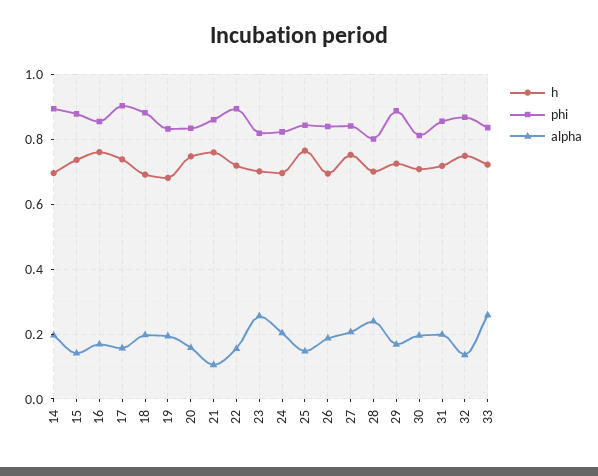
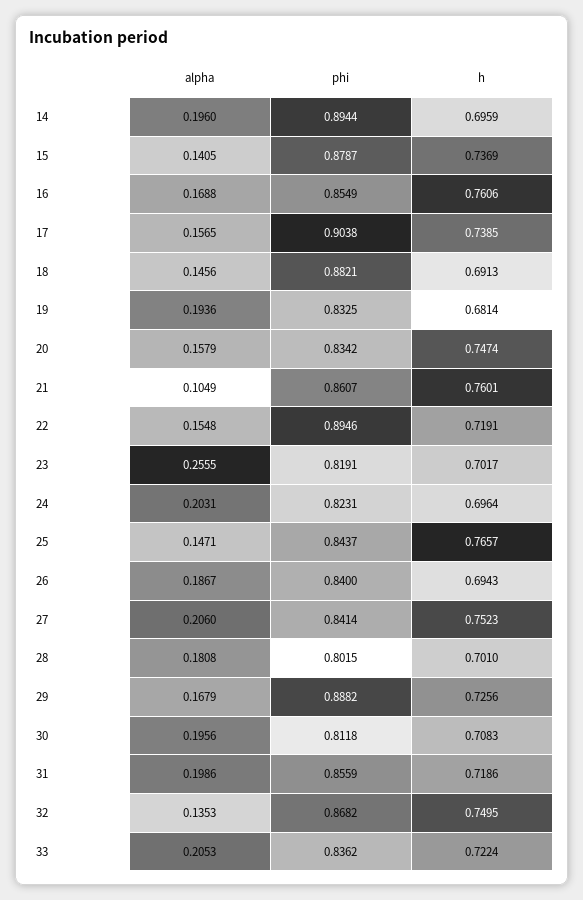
alpha, 18: 0.2 -> 0.1456
alpha, 28: 0.24 -> 0.1808
alpha, 33: 0.26 -> 0.2053

